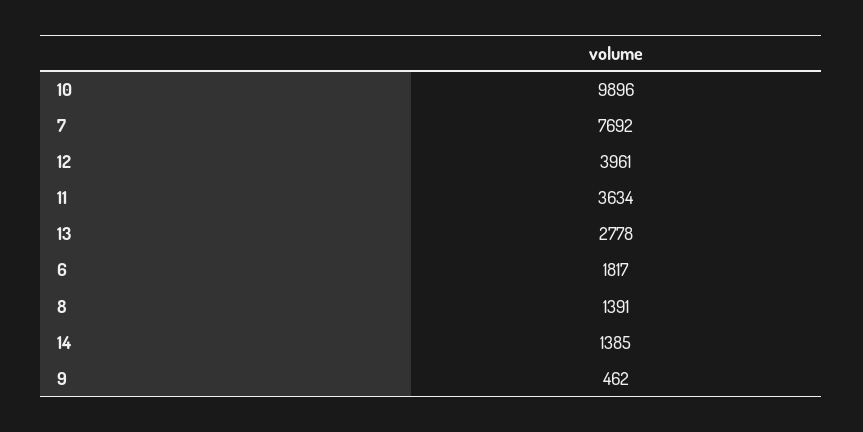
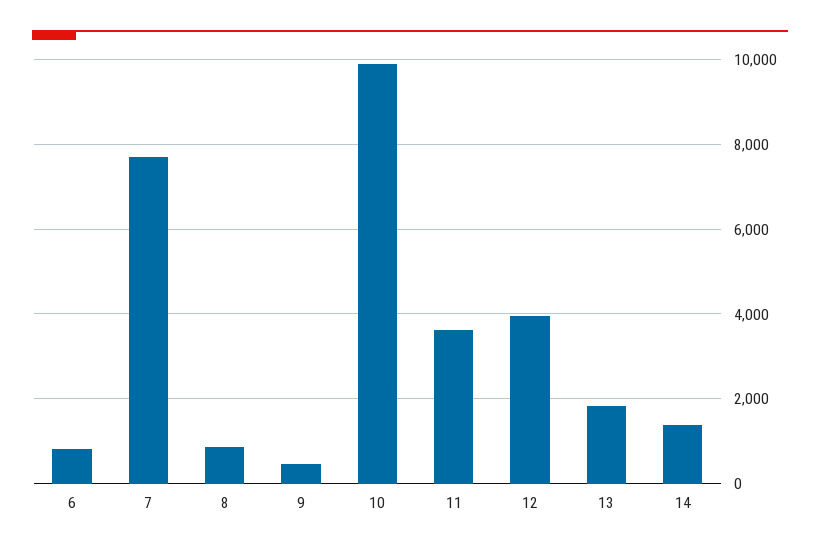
13: 2778 -> 1800
6: 1817 -> 800
8: 1391 -> 800

